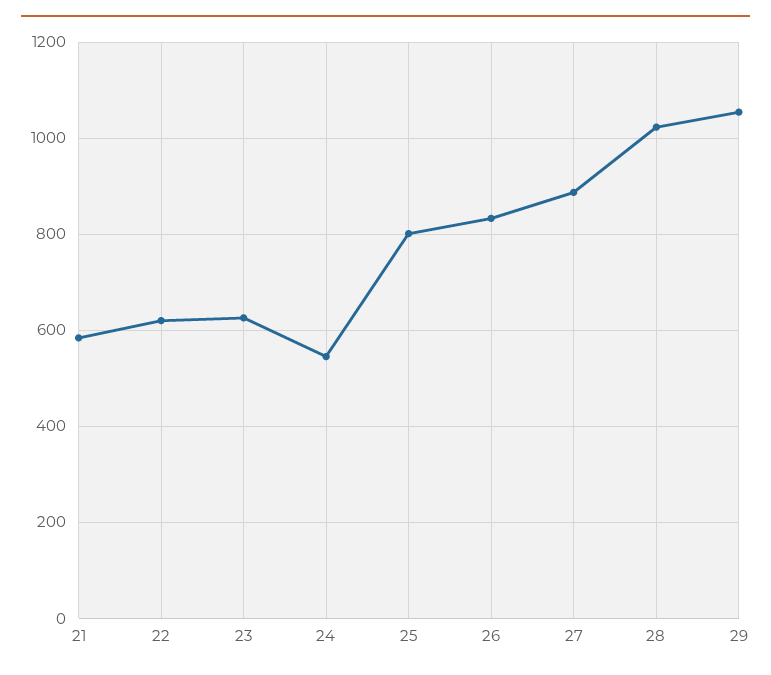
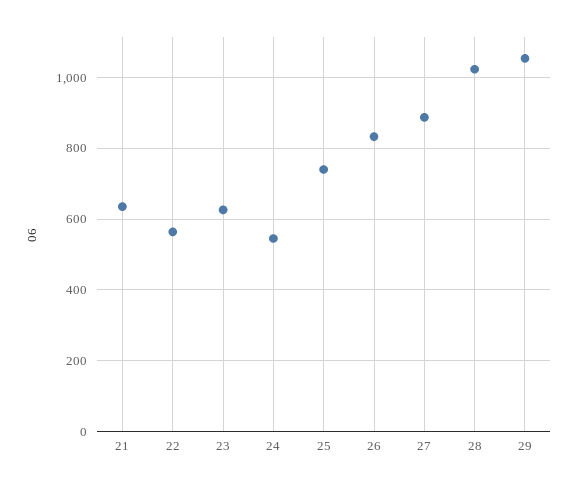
21: 580 -> 640
22: 620 -> 560
25: 800 -> 740

